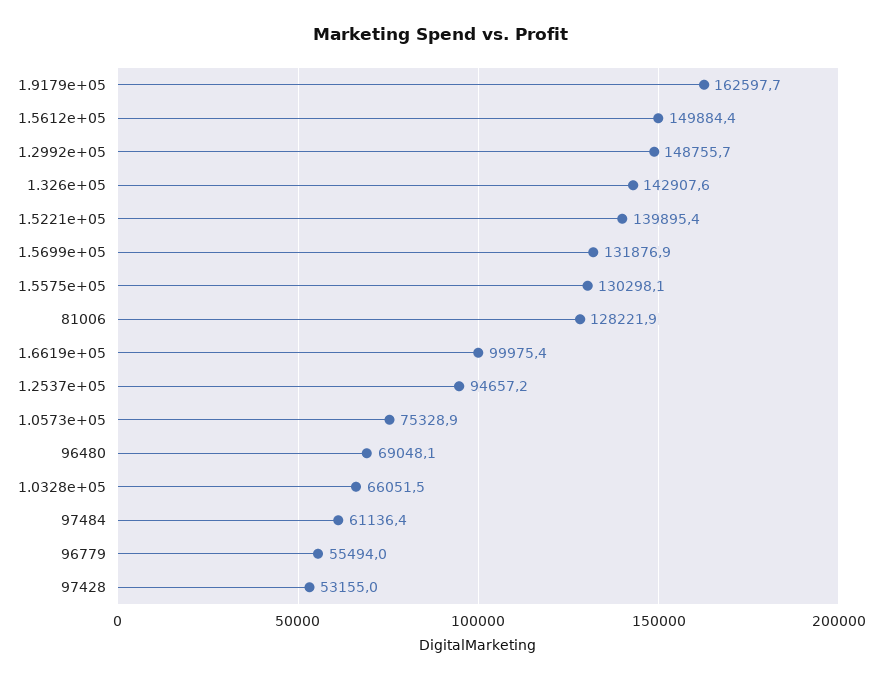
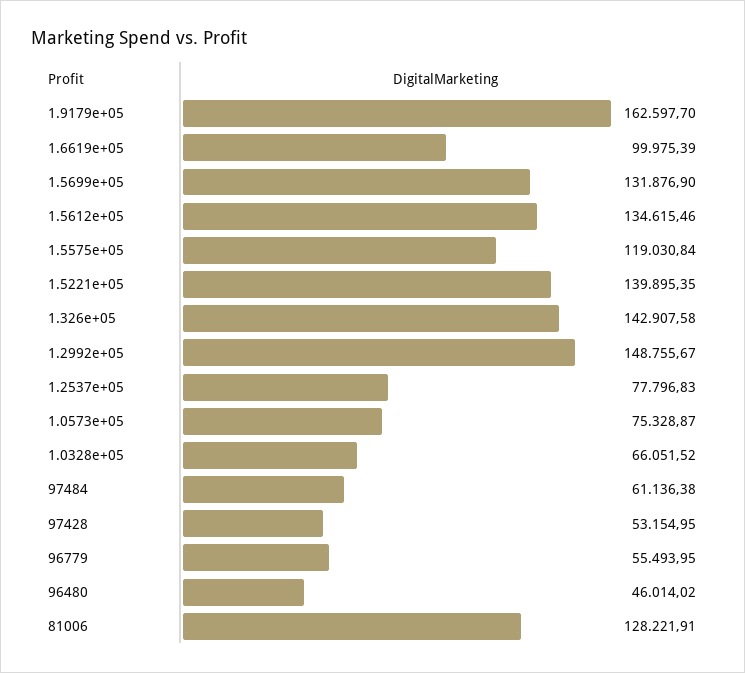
1.5612e+05: 149884.4 -> 134615.46
1.5575e+05: 130298.1 -> 119030.84
1.2537e+05: 94657.2 -> 77796.83
96480: 69048.1 -> 46014.02

